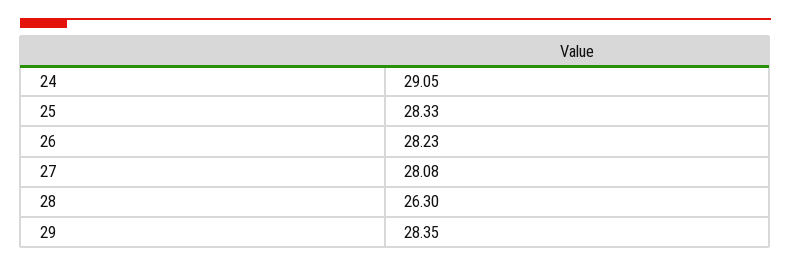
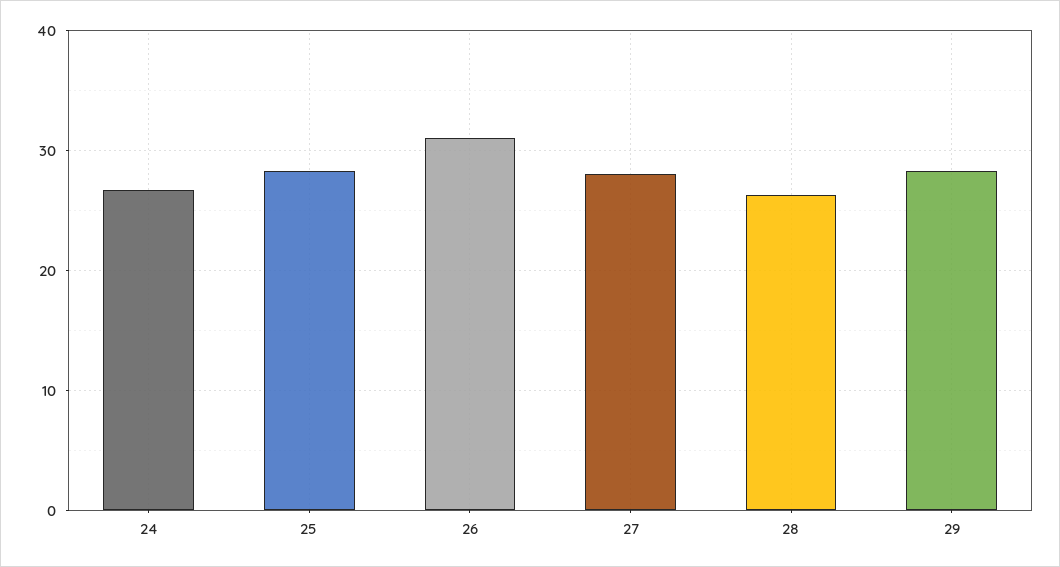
24: 29.05 -> 27
26: 28.23 -> 31

